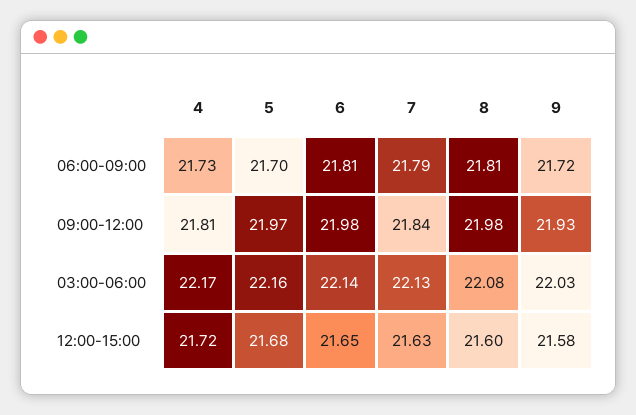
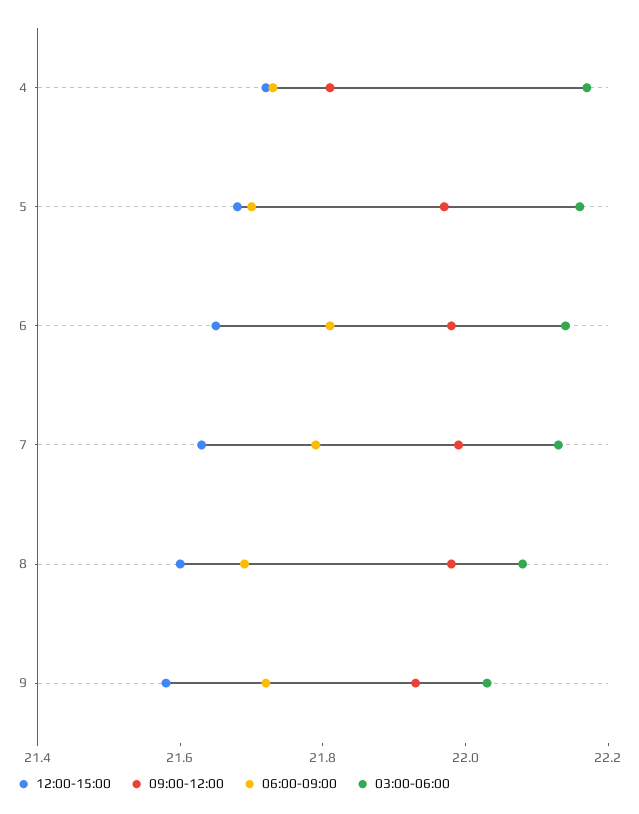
06:00-09:00, 8: 21.81 -> 21.7
09:00-12:00, 7: 21.84 -> 22

